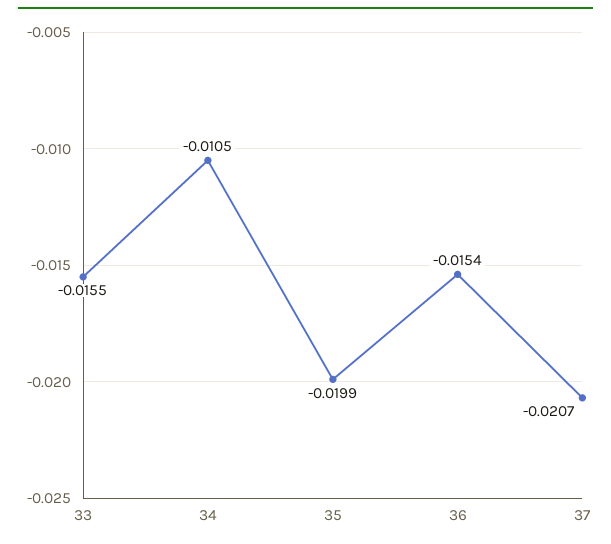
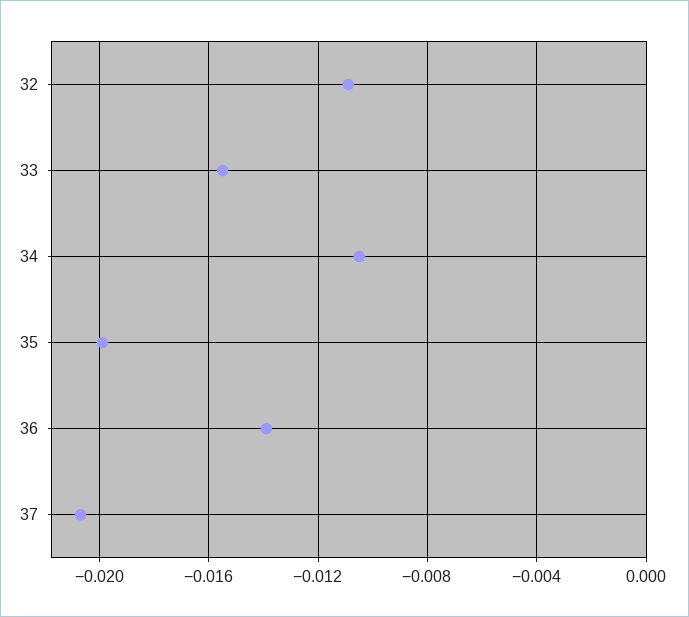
36: -0.0154 -> -0.014
32: none -> -0.011

